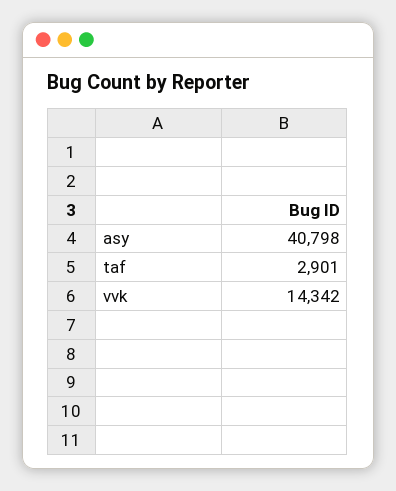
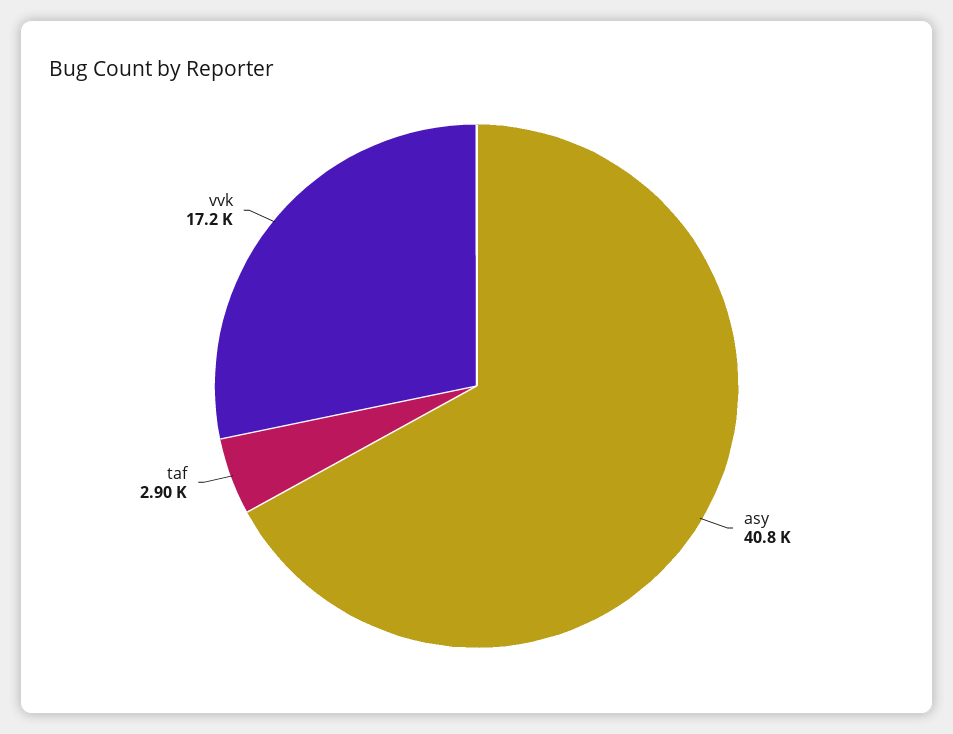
vvk: 14342 -> 17200

